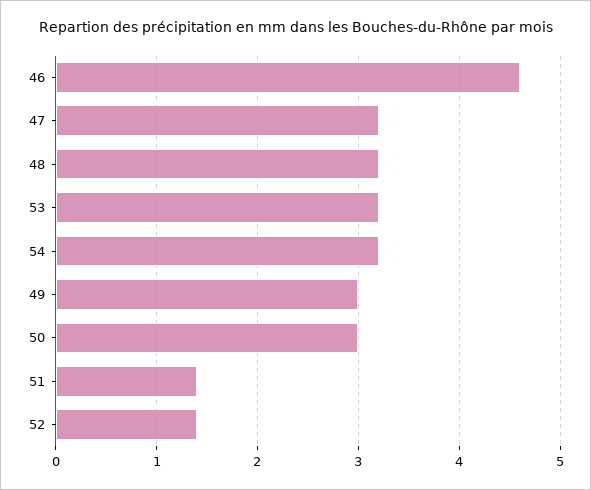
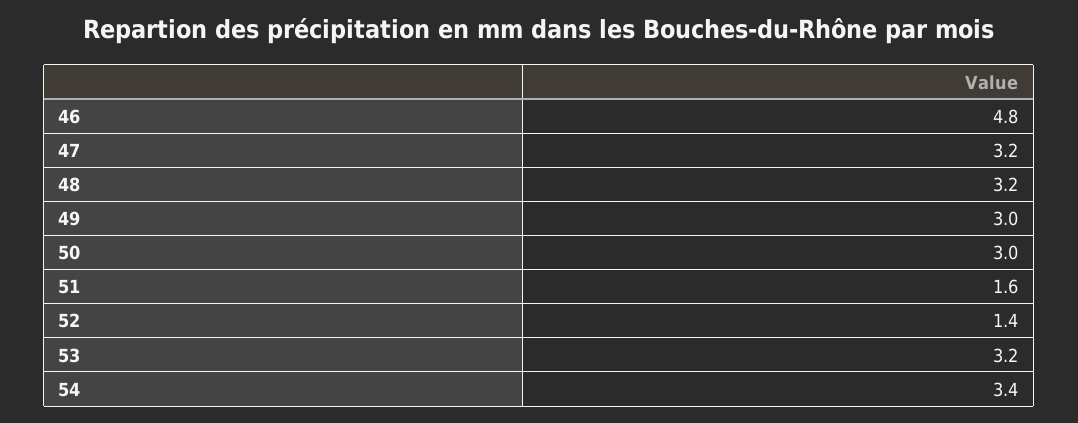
46: 4.6 -> 4.8
54: 3.2 -> 3.4
51: 1.4 -> 1.6

